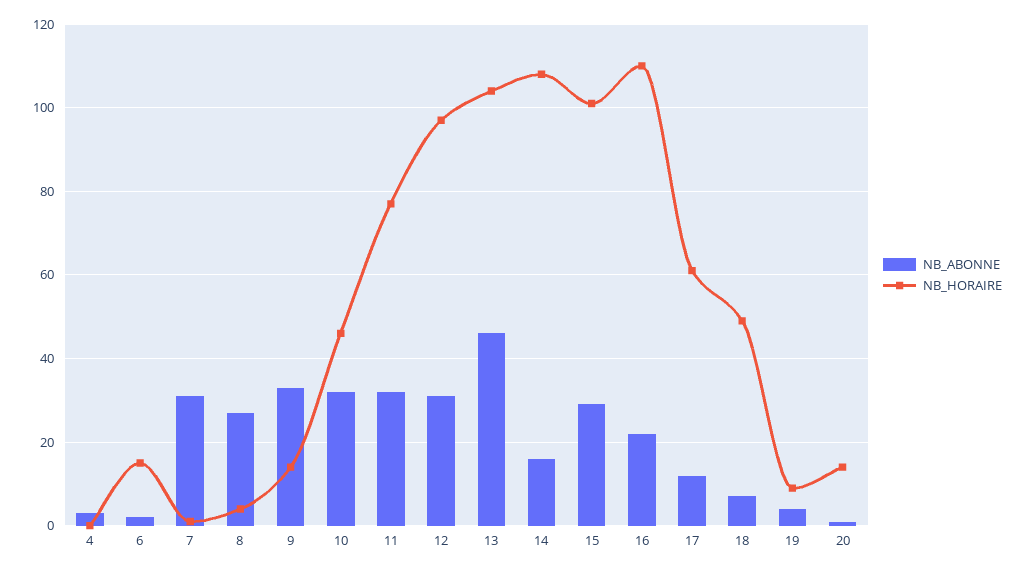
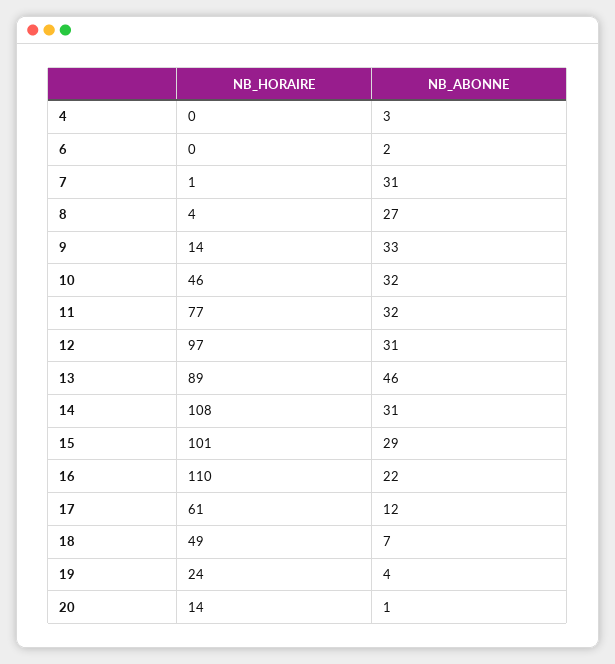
NB_HORAIRE, 6: 15 -> 0
NB_HORAIRE, 13: 105 -> 89
NB_ABONNE, 14: 15 -> 31
NB_HORAIRE, 19: 10 -> 24

